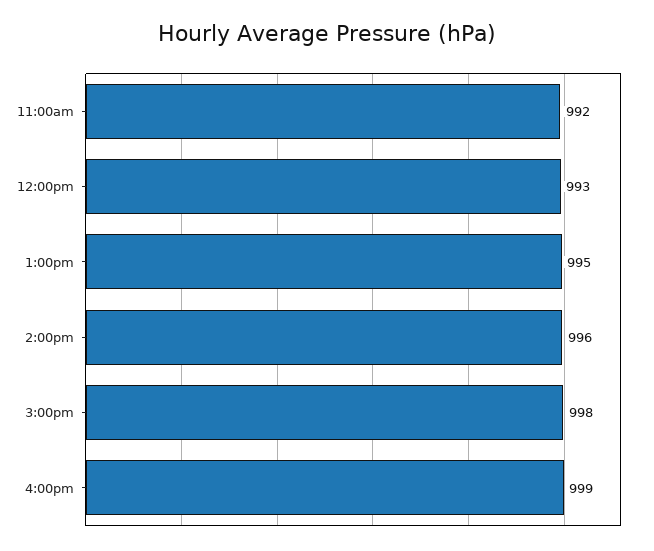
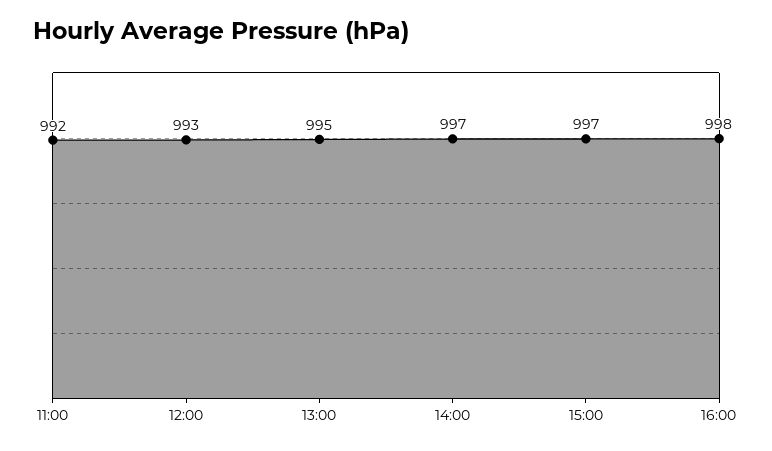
2:00pm: 996 -> 997
3:00pm: 998 -> 997
4:00pm: 999 -> 998

